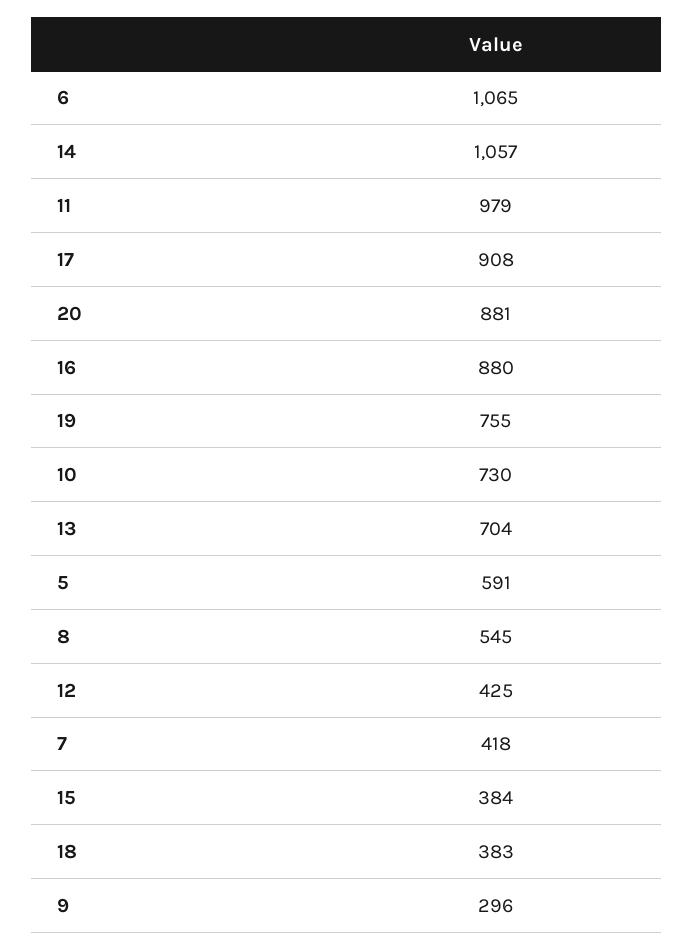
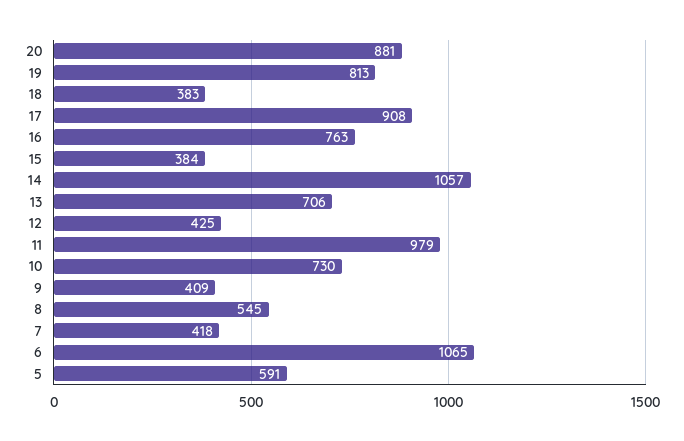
16: 880 -> 763
19: 755 -> 813
13: 704 -> 706
9: 296 -> 409

